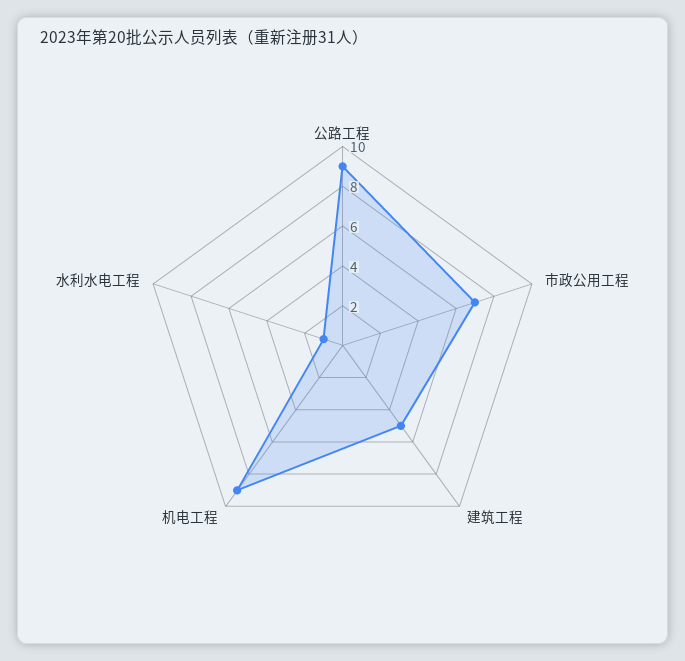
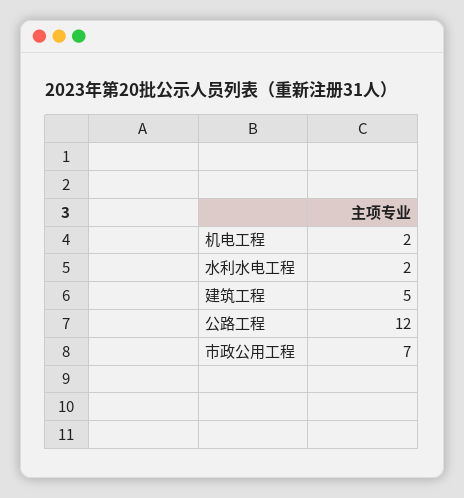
公路工程: 9 -> 12
机电工程: 9 -> 2
水利水电工程: 1 -> 2

